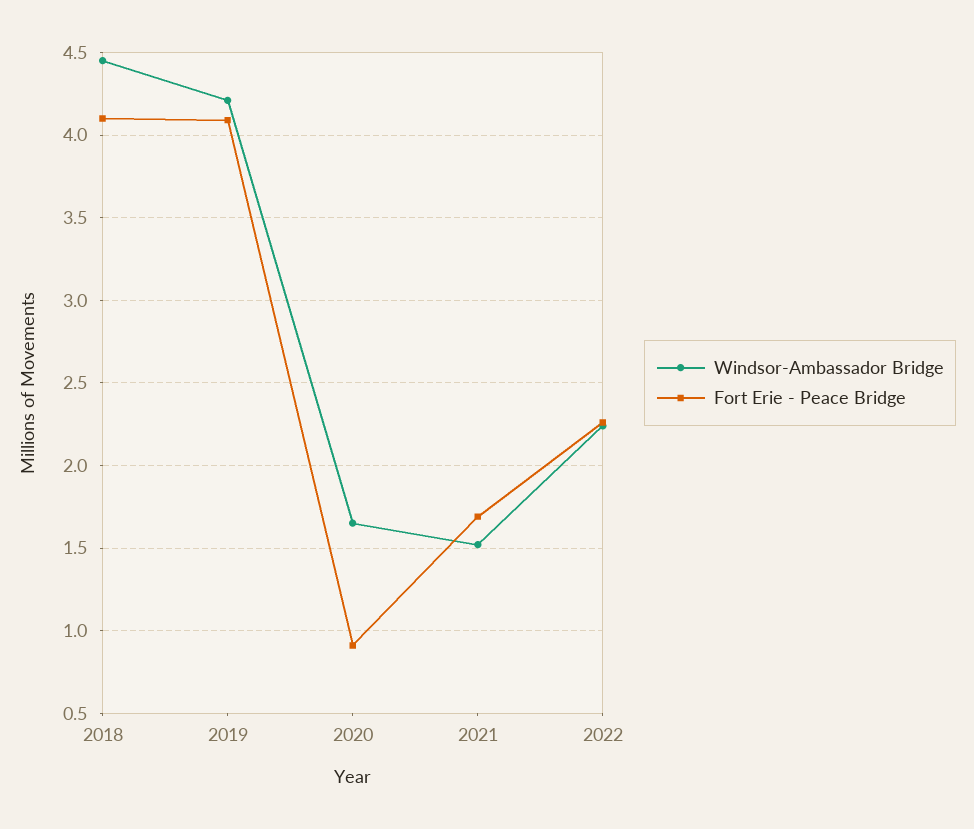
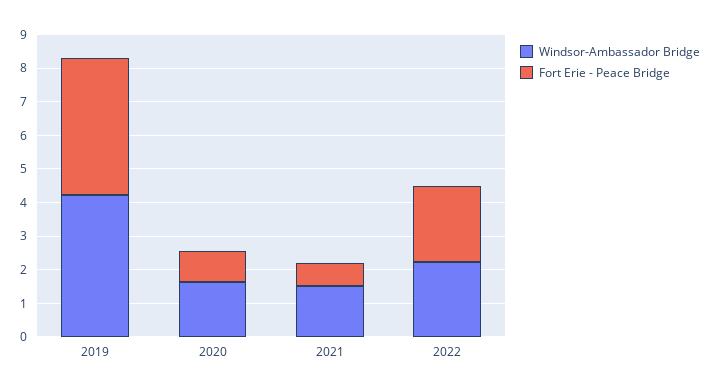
Windsor-Ambassador Bridge, 2018: 4.45 -> none
Fort Erie - Peace Bridge, 2018: 4.1 -> none
Fort Erie - Peace Bridge, 2021: 1.7 -> 0.75

